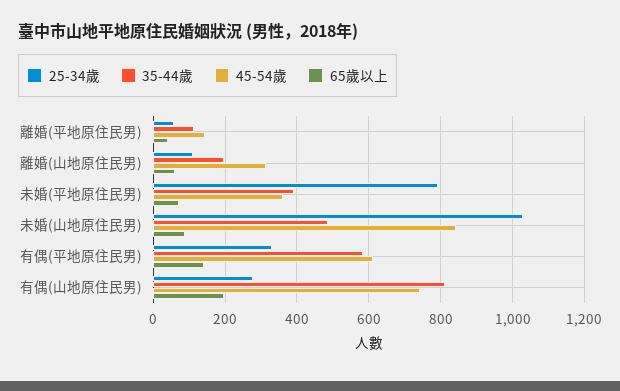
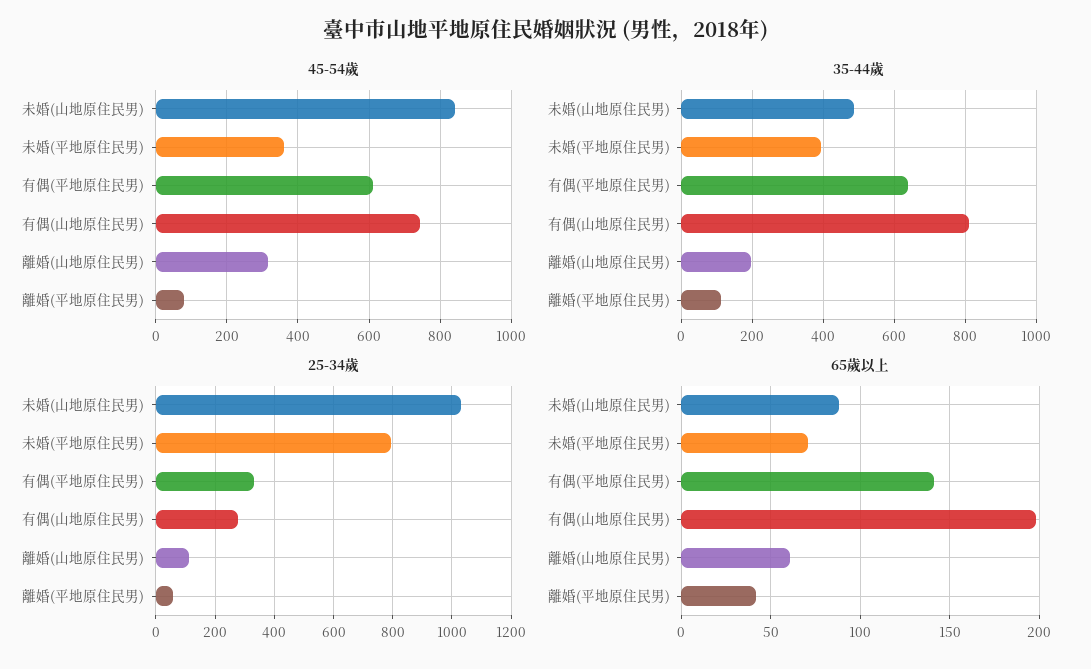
45-54歲, 離婚(平地原住民男): 140 -> 80
35-44歲, 有偶(平地原住民男): 580 -> 640

